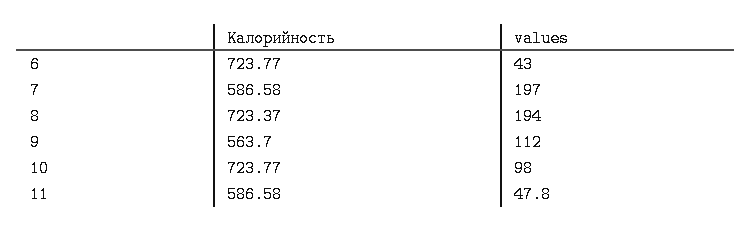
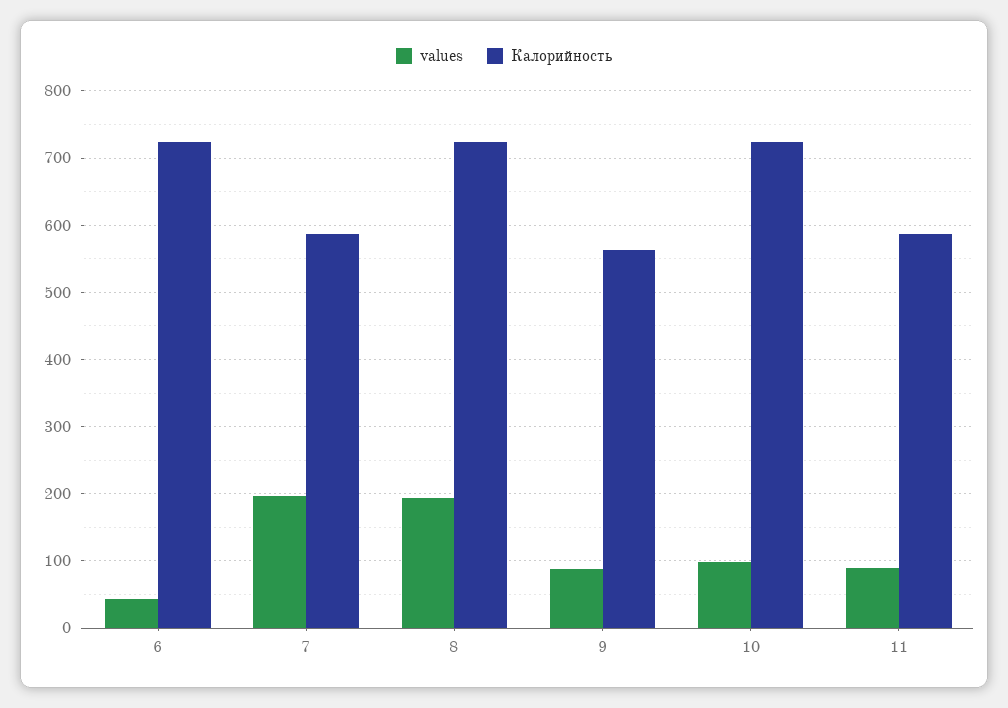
values, 9: 112 -> 90
values, 11: 47.8 -> 90

